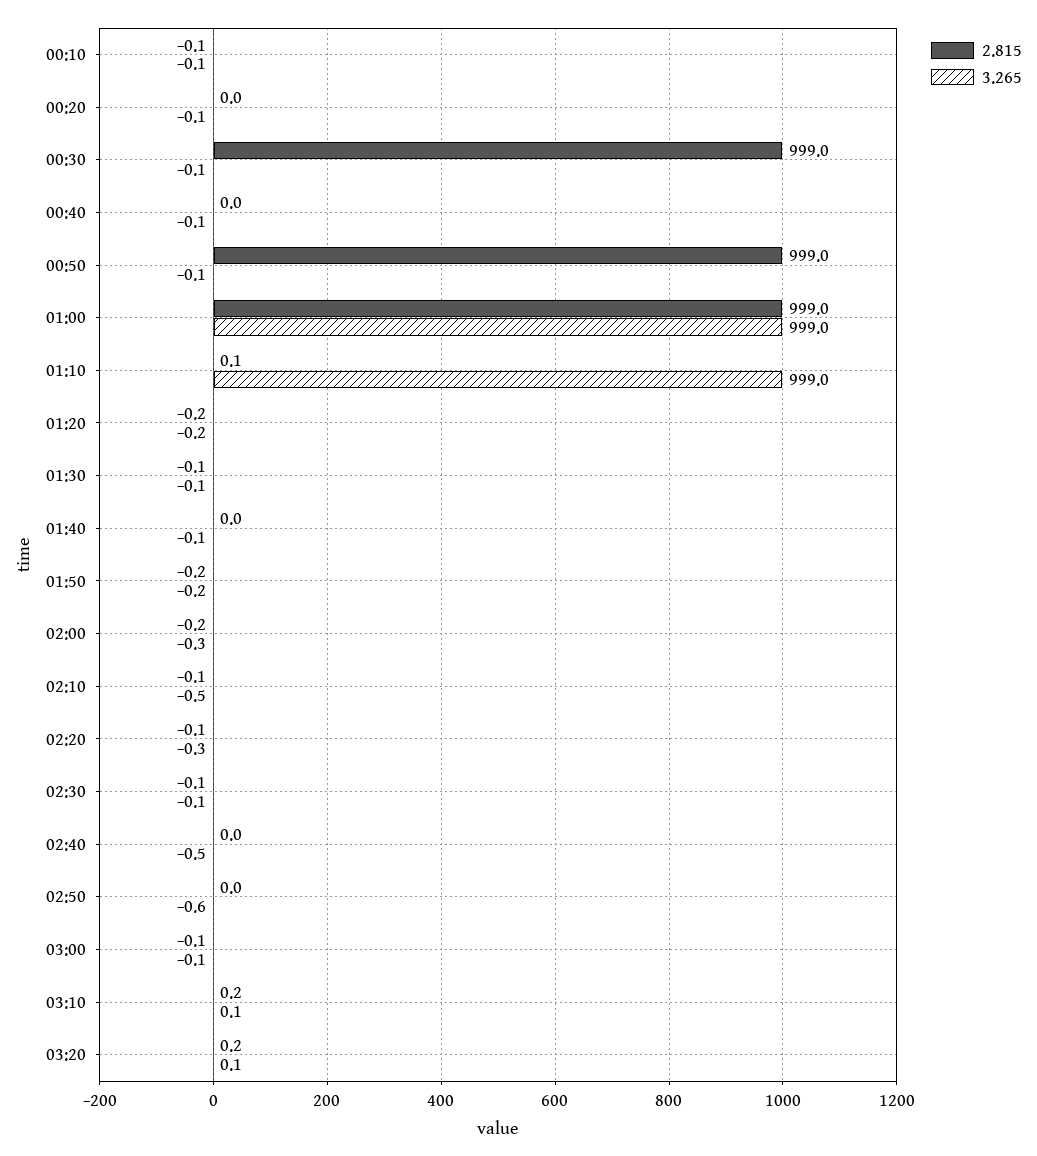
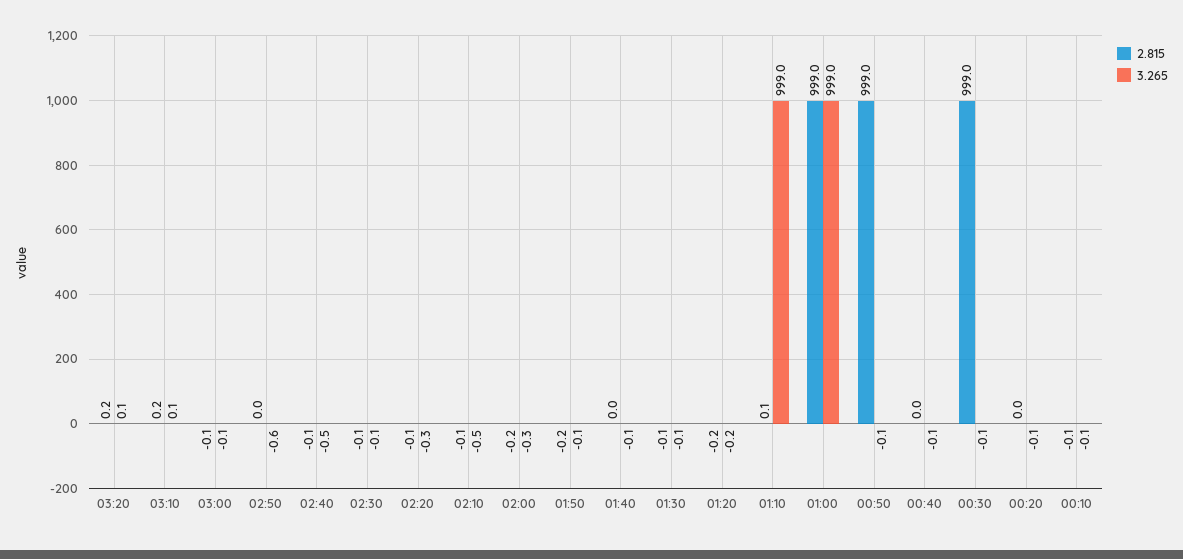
3.265, 01:50: -0.2 -> -0.1
2.815, 02:40: 0 -> -0.1

